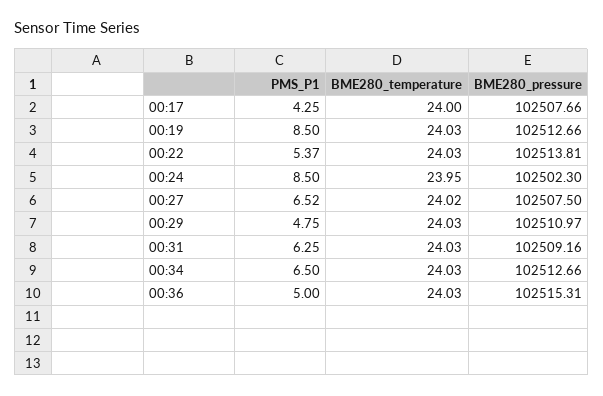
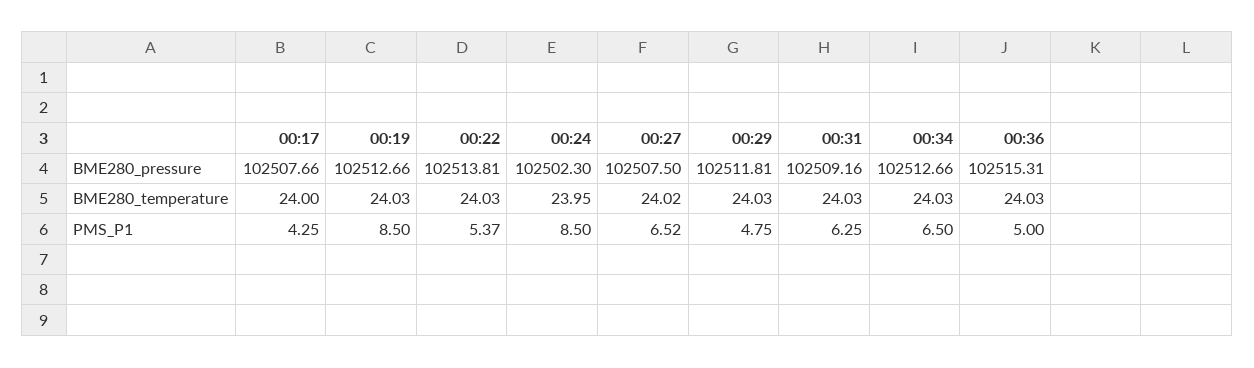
BME280_pressure, 00:29: 102510.97 -> 102511.81

